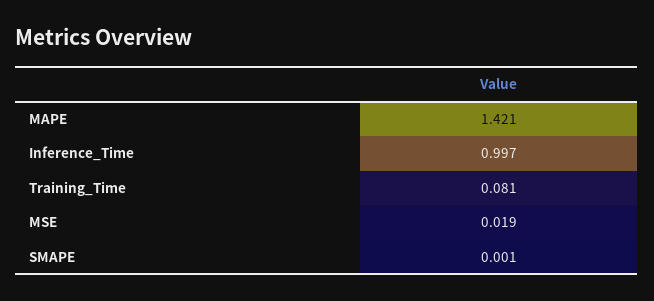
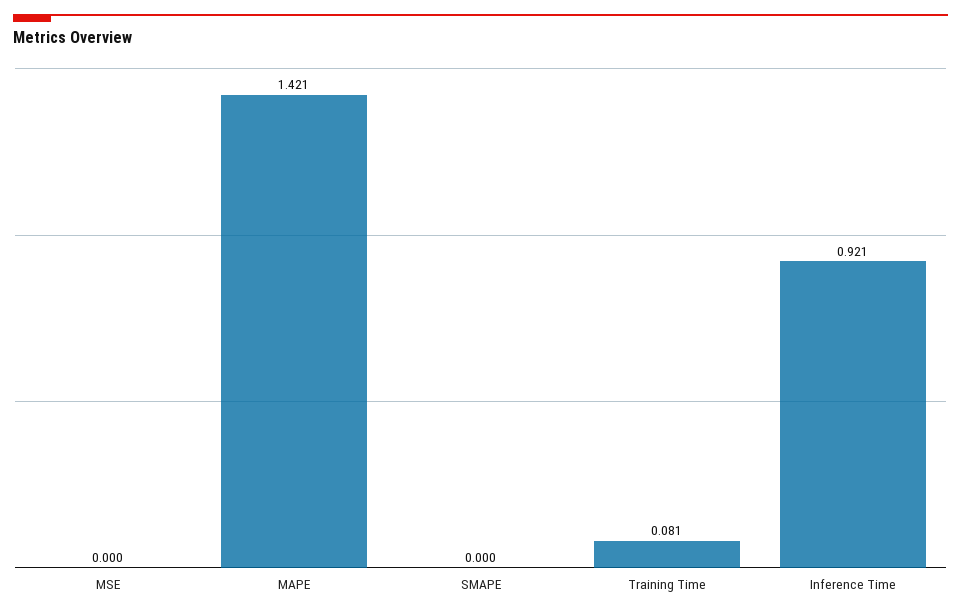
Inference_Time: 0.997 -> 0.921
MSE: 0.019 -> 0
SMAPE: 0.001 -> 0

